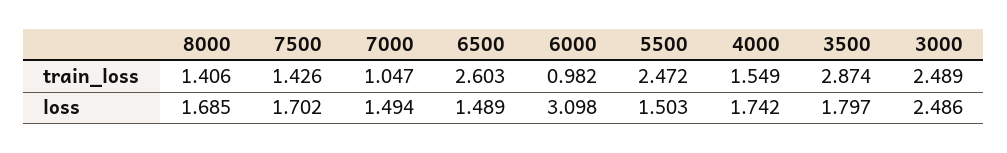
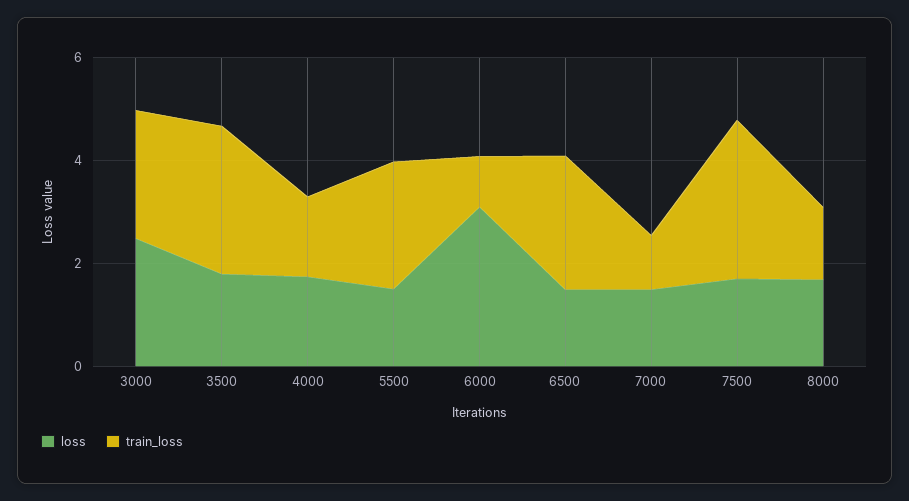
train_loss, 7500: 1.426 -> 3

